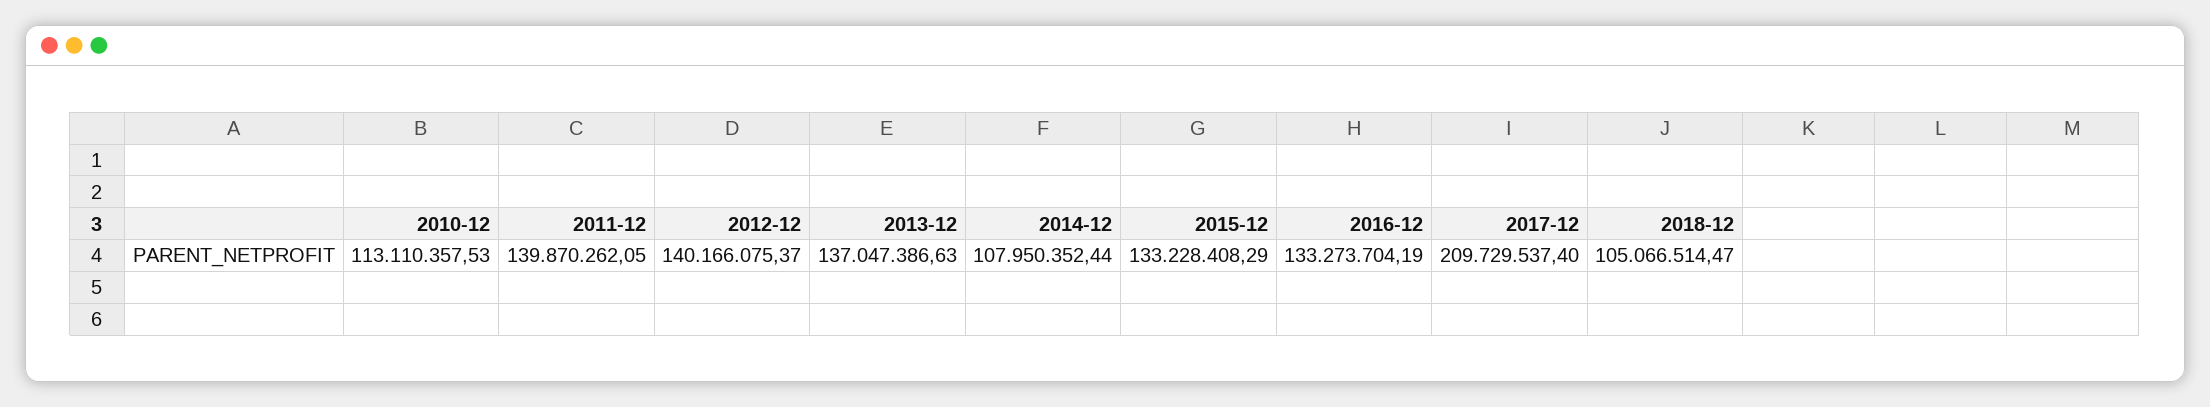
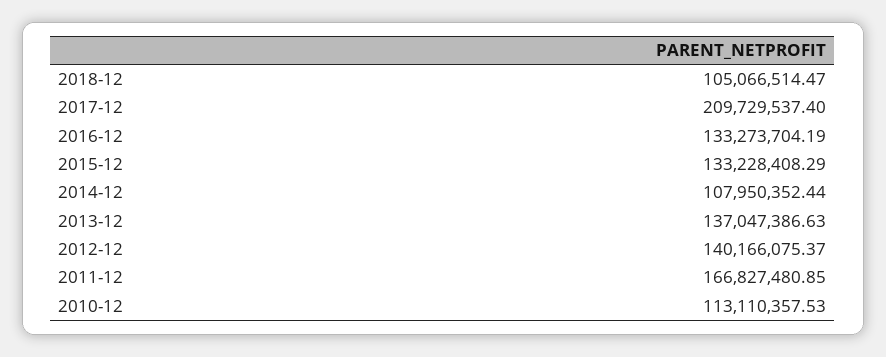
2011-12: 139870262.05 -> 166827480.85

